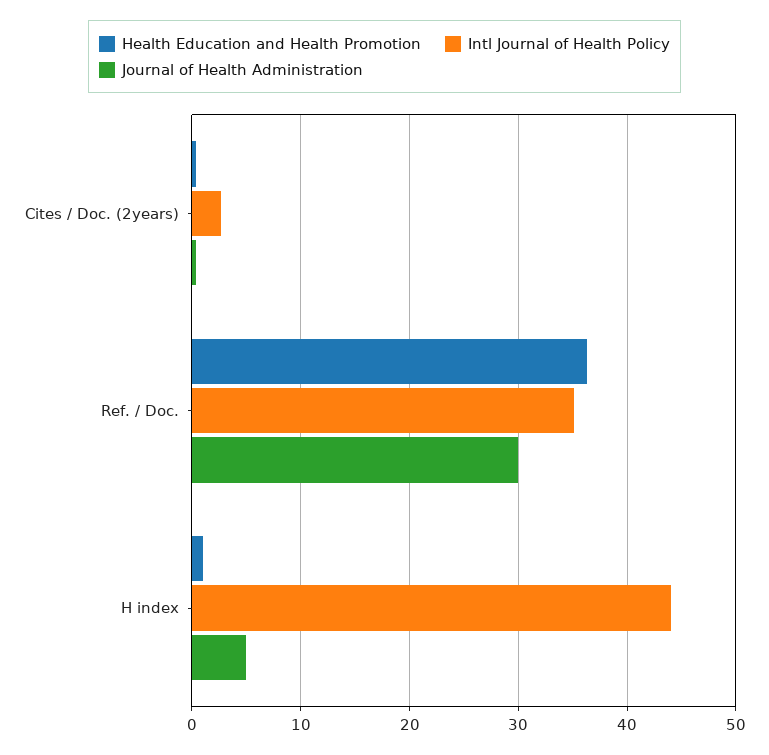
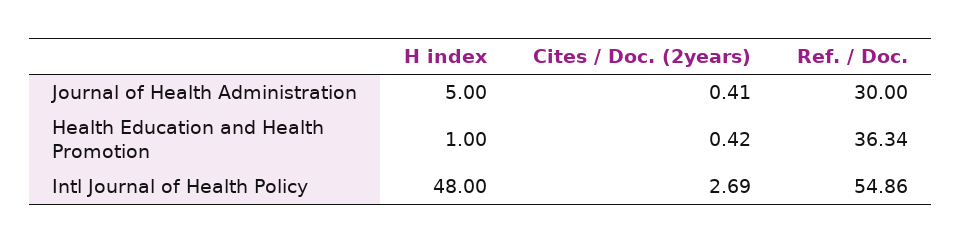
Intl Journal of Health Policy, Ref. / Doc.: 35 -> 54.86
Intl Journal of Health Policy, H index: 44 -> 48

